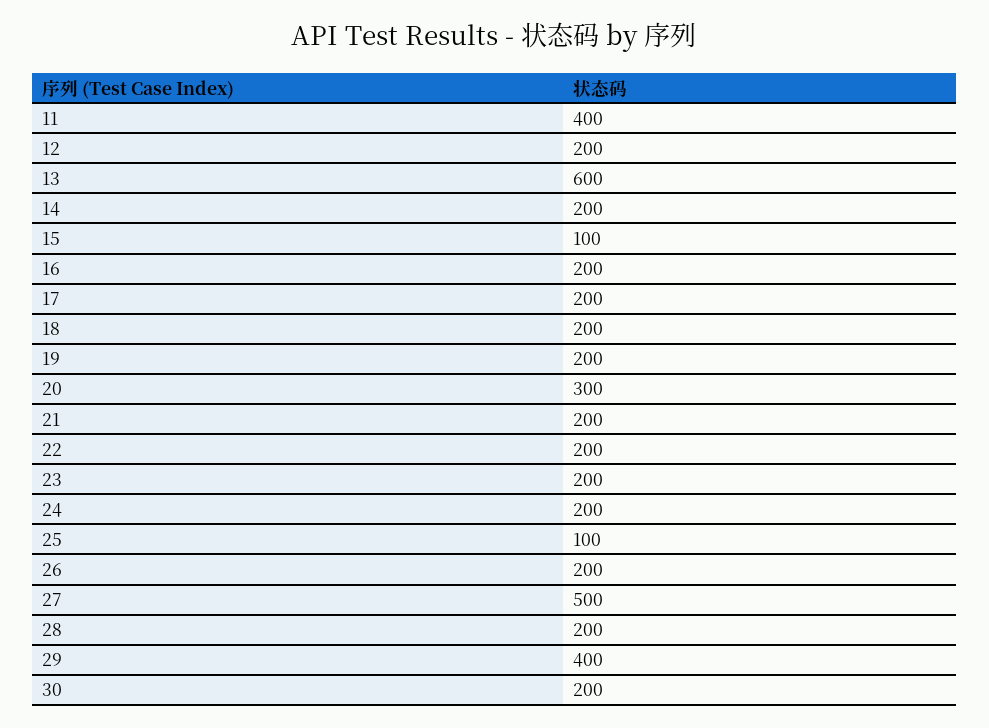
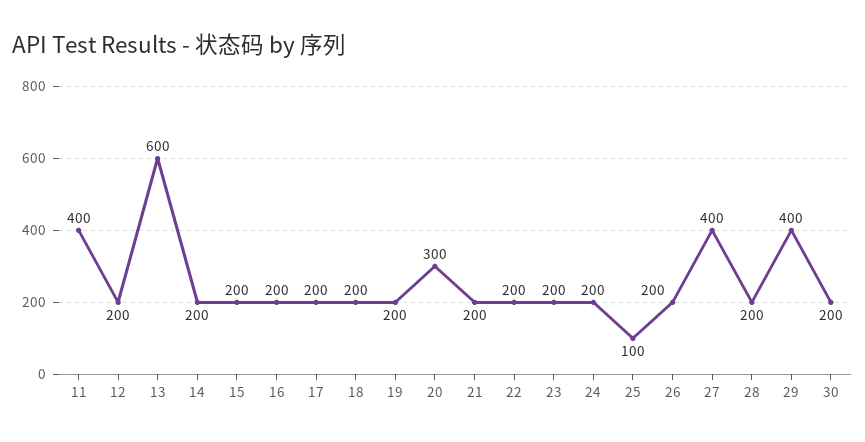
15: 100 -> 200
27: 500 -> 400

